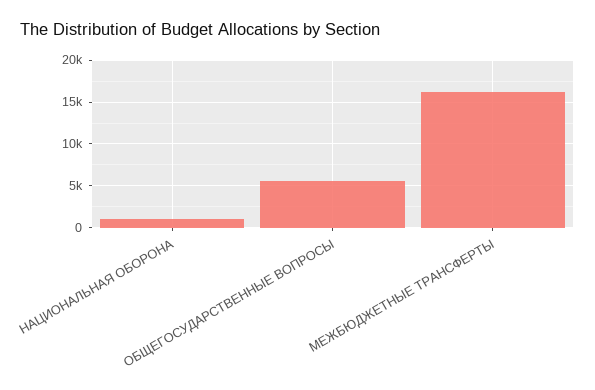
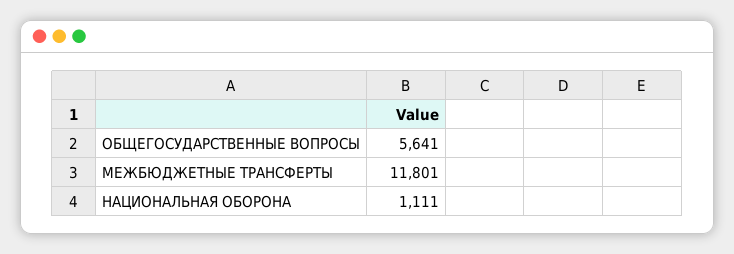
МЕЖБЮДЖЕТНЫЕ ТРАНСФЕРТЫ: 16000 -> 11801

